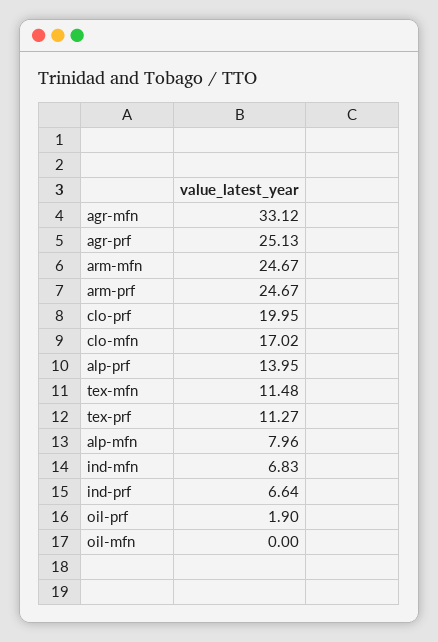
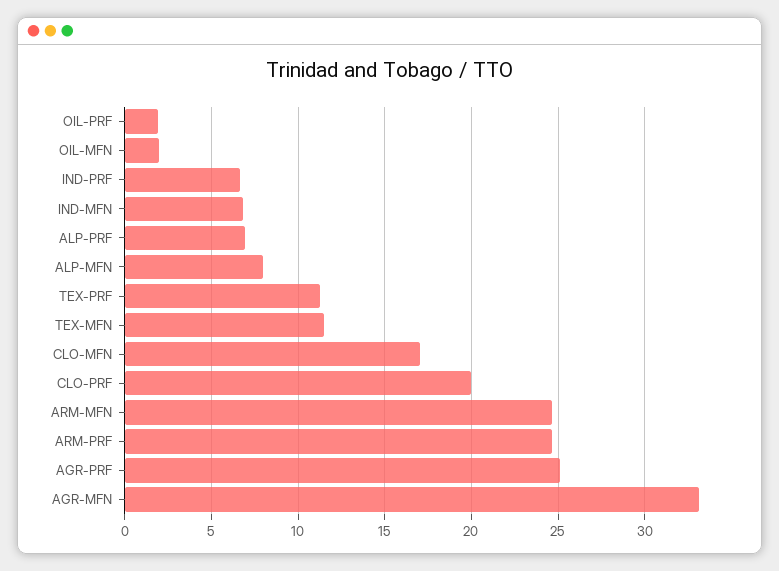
alp-prf: 13.95 -> 7
oil-mfn: 0 -> 2

